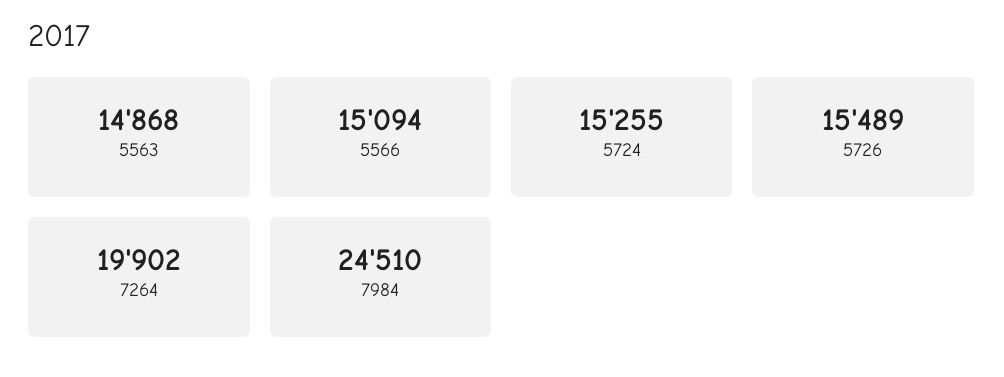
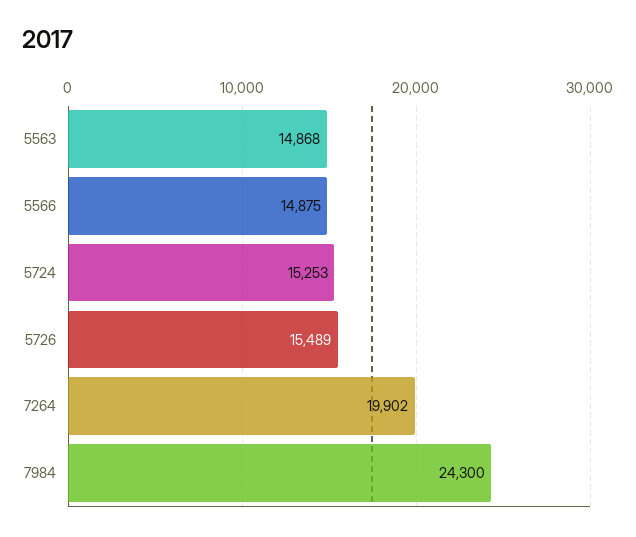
5566: 15094 -> 14875
5724: 15255 -> 15253
7984: 24510 -> 24300

